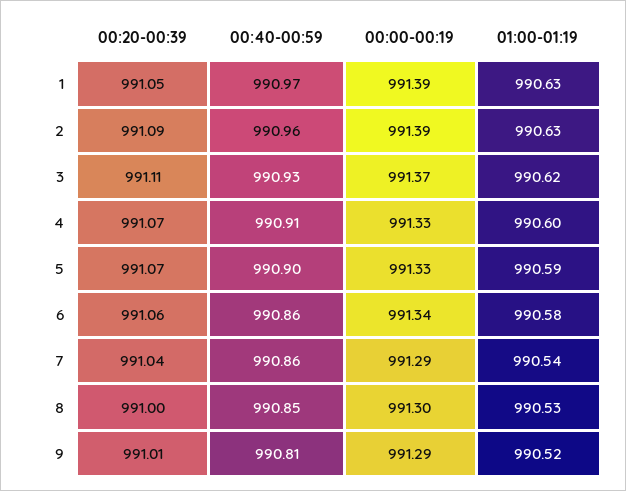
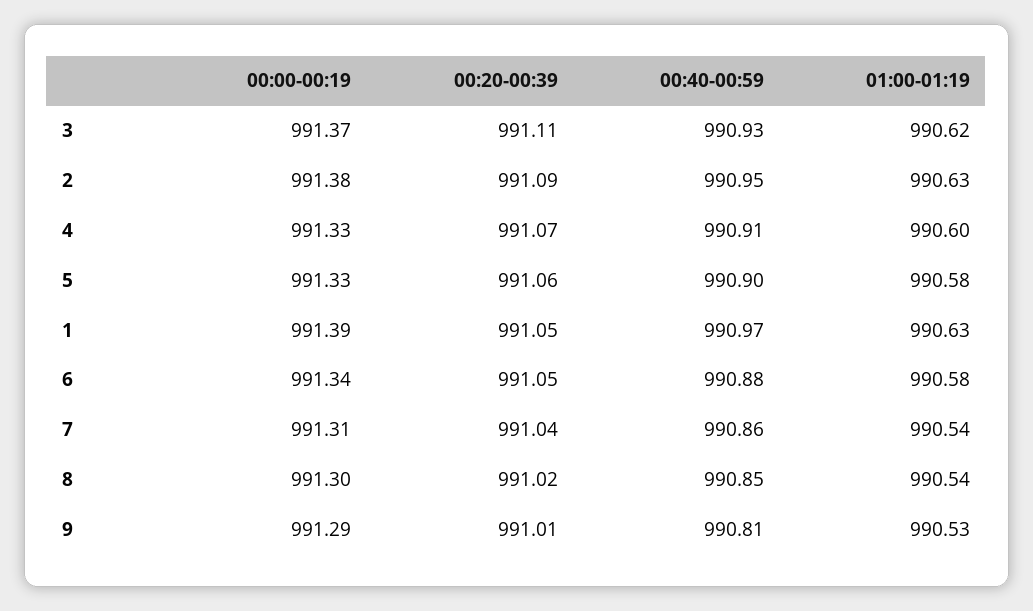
00:40-00:59, 2: 990.96 -> 990.95
00:00-00:19, 2: 991.39 -> 991.38
00:20-00:39, 5: 991.07 -> 991.06
01:00-01:19, 5: 990.59 -> 990.58
00:20-00:39, 6: 991.06 -> 991.05
00:40-00:59, 6: 990.86 -> 990.88
00:00-00:19, 7: 991.29 -> 991.31
00:20-00:39, 8: 991 -> 991.02
01:00-01:19, 8: 990.53 -> 990.54
01:00-01:19, 9: 990.52 -> 990.53

